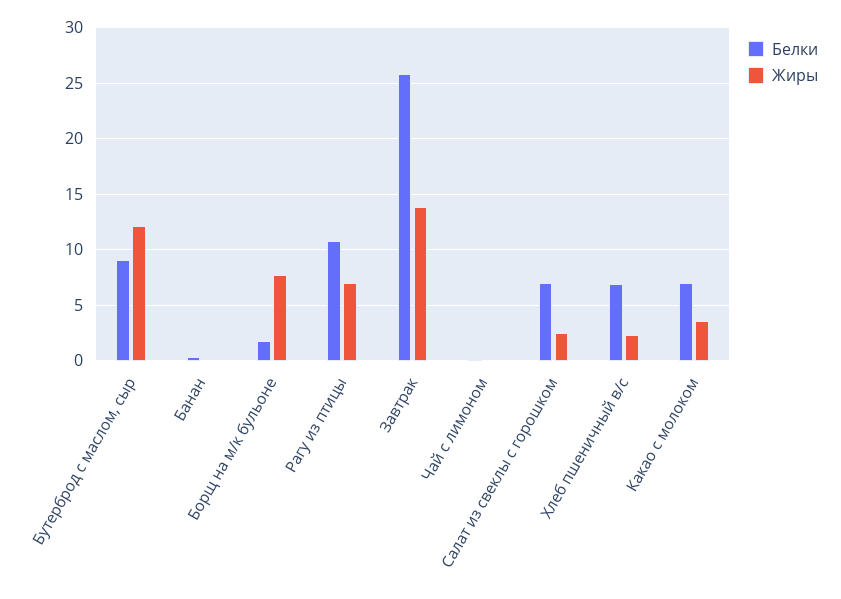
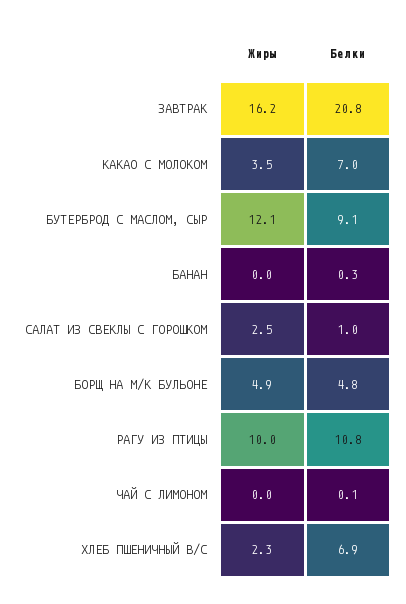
Белки, Борщ на м/к бульоне: 2 -> 4.8
Жиры, Борщ на м/к бульоне: 8 -> 4.9
Жиры, Рагу из птицы: 7 -> 10
Белки, Завтрак: 26 -> 20.8
Жиры, Завтрак: 14 -> 16.2
Белки, Салат из свеклы с горошком: 7 -> 1

